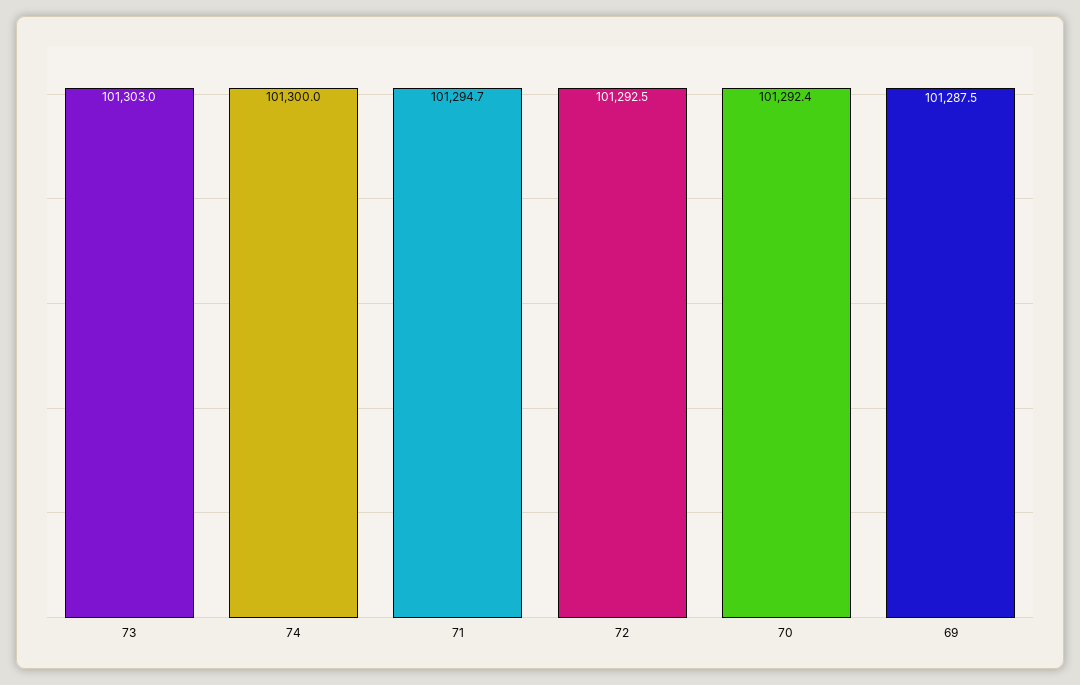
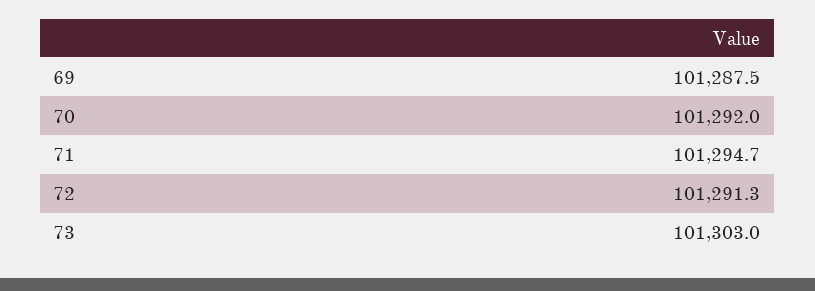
74: 101300 -> none
72: 101292.5 -> 101291.3
70: 101292.4 -> 101292

